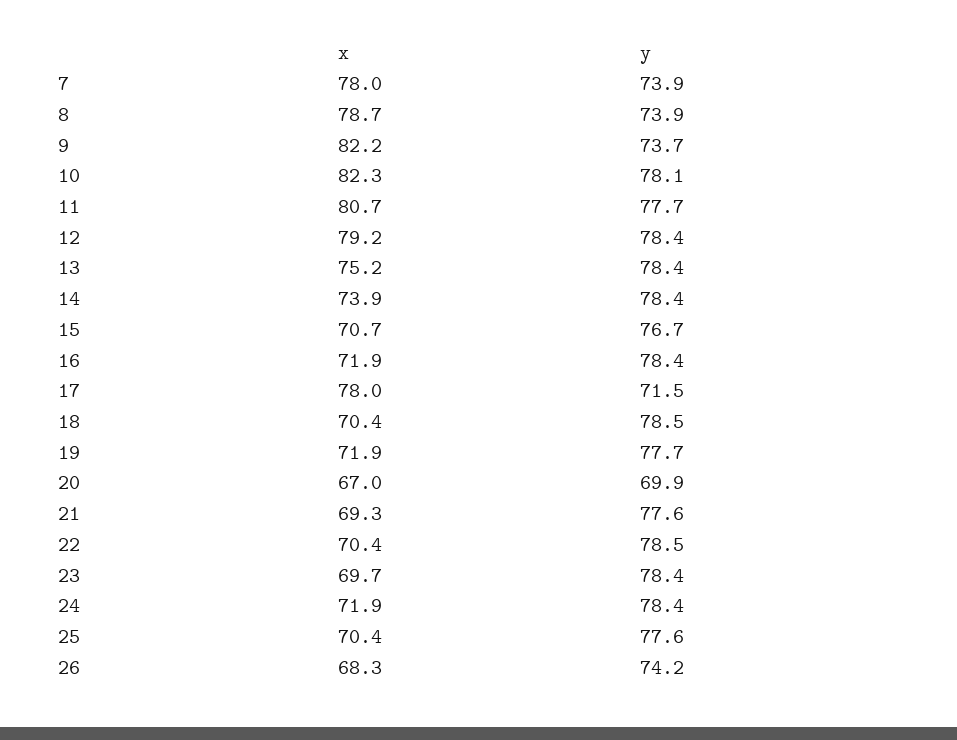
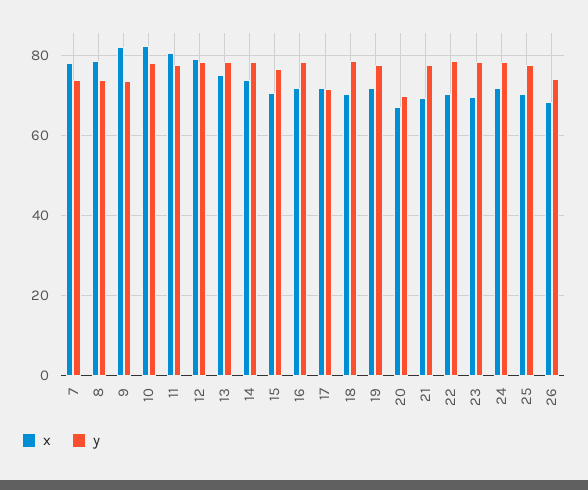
x, 17: 78 -> 72

